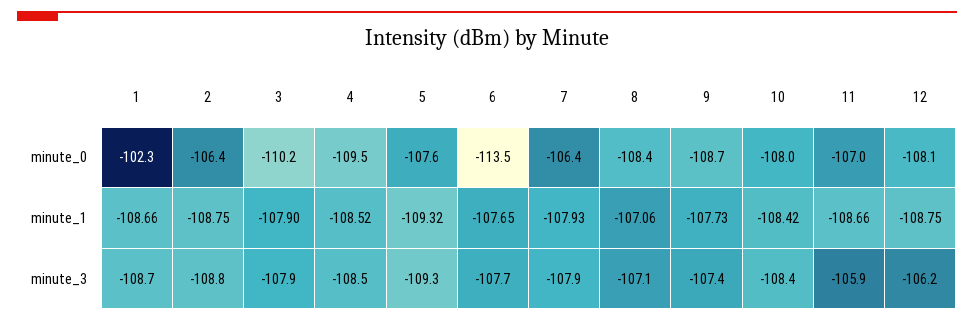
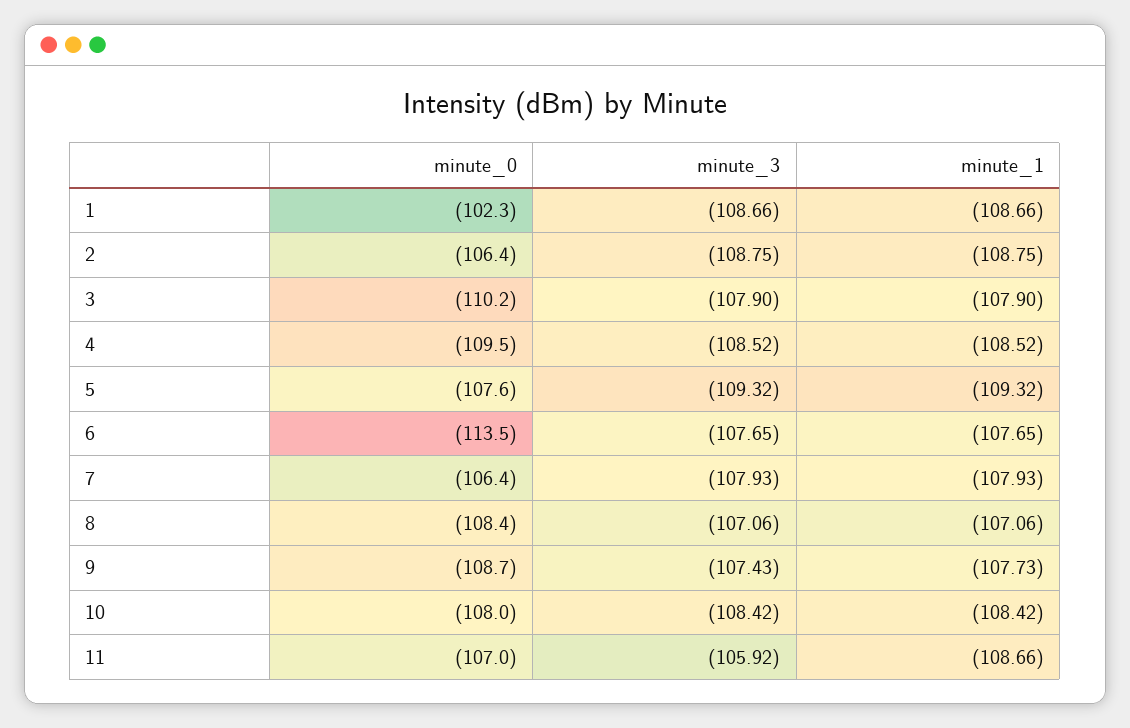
12, minute_0: -108.1 -> none
12, minute_1: -108.75 -> none
12, minute_3: -106.2 -> none

